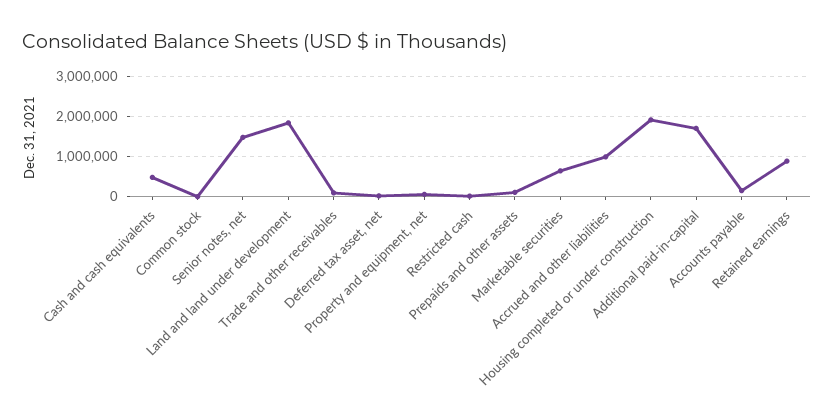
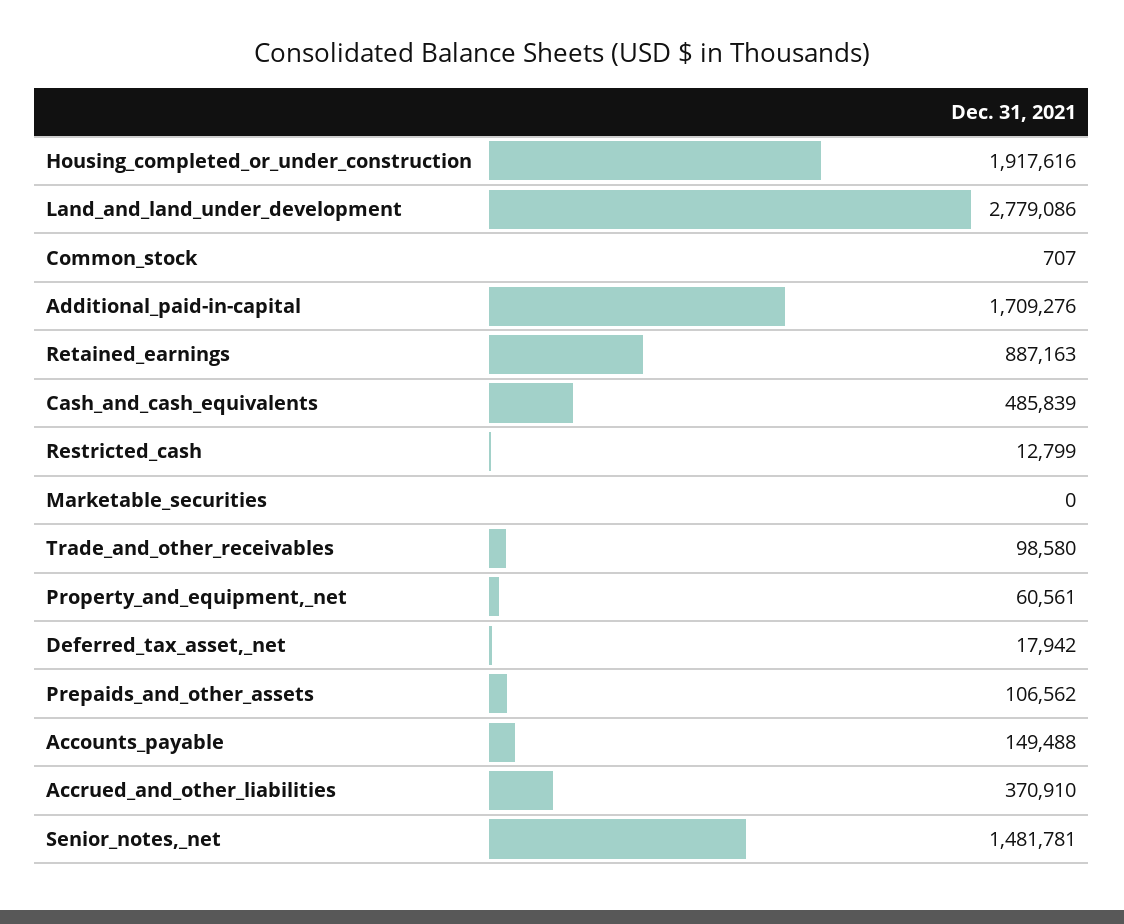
Land and land under development: 1800000 -> 2779086
Marketable securities: 600000 -> 0
Accrued and other liabilities: 1000000 -> 370910

